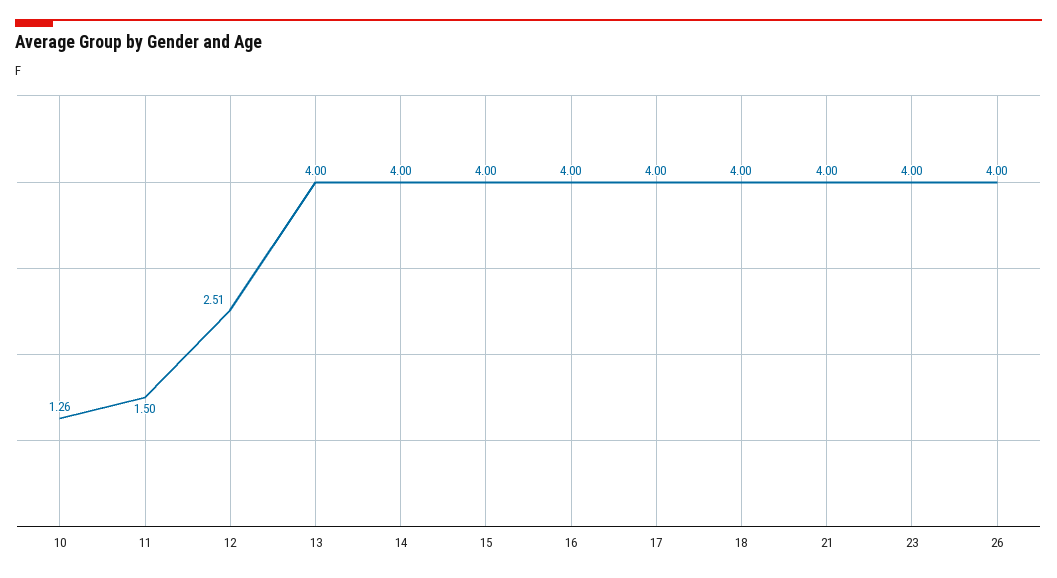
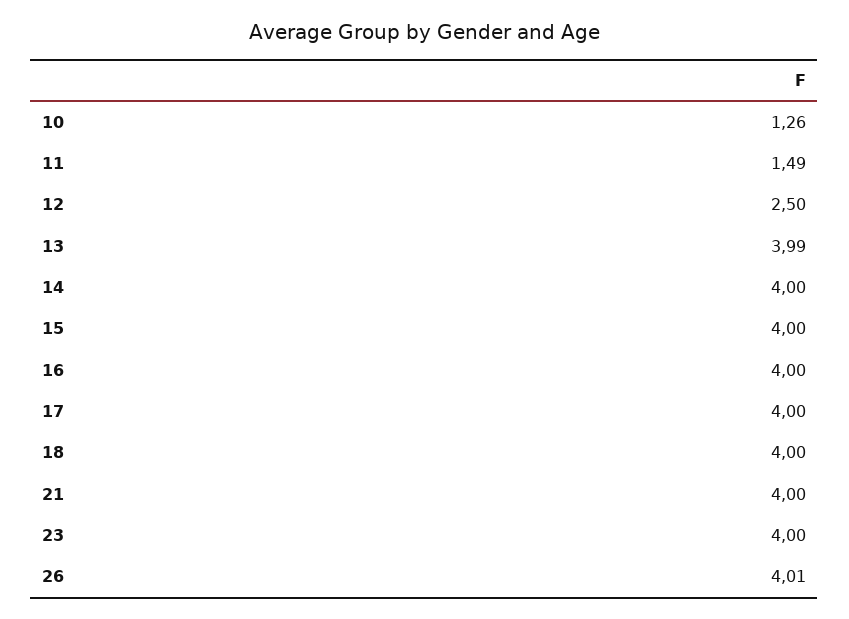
11: 1.5 -> 1.49
12: 2.51 -> 2.5
13: 4 -> 3.99
26: 4 -> 4.01

